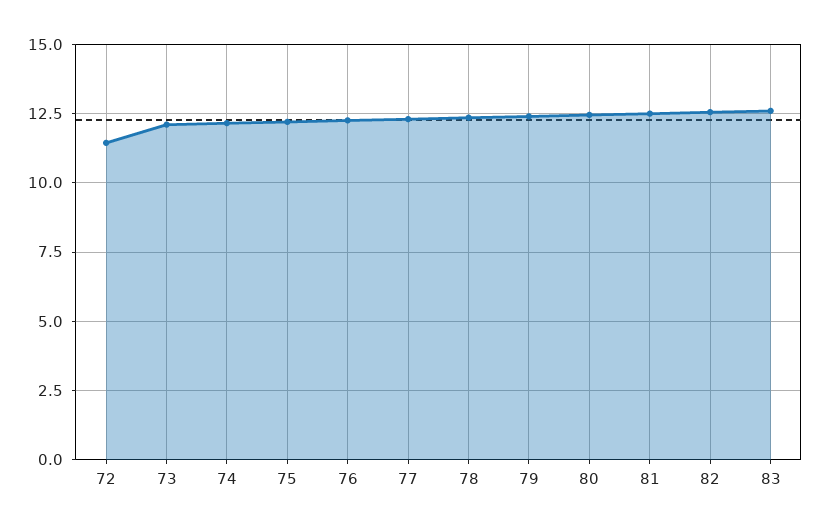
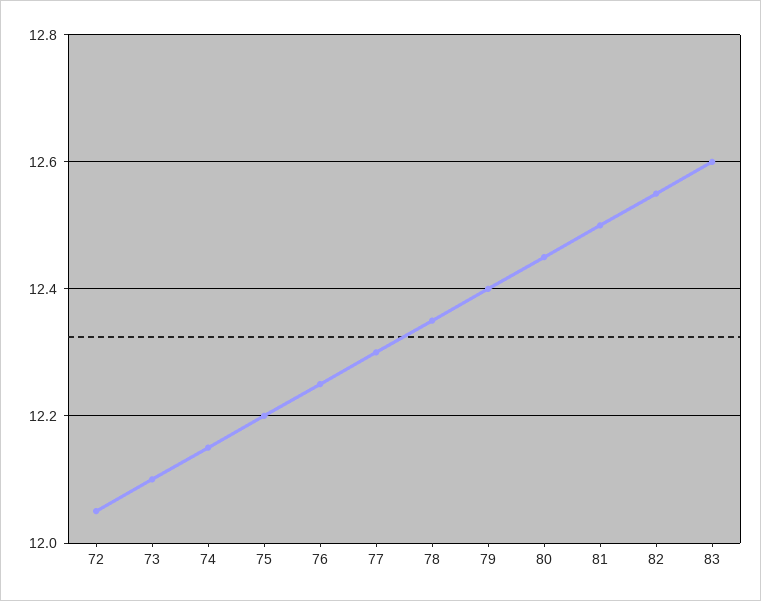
72: 11.5 -> 12.05

